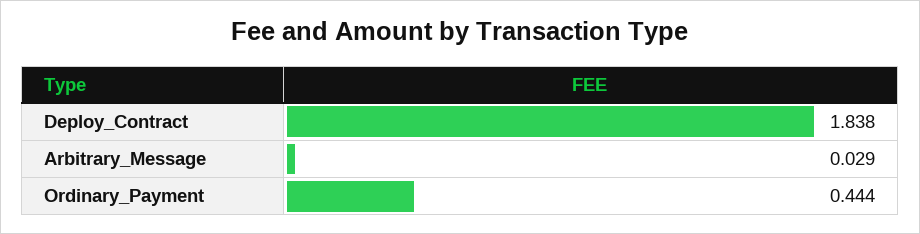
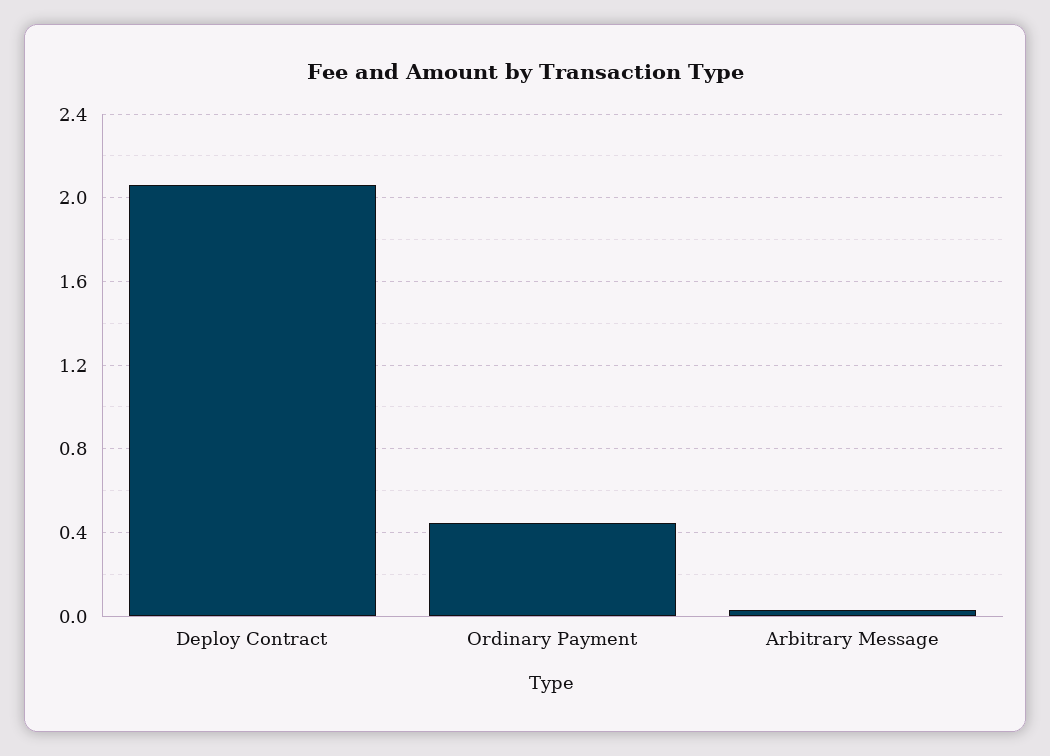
Deploy_Contract: 1.838 -> 2.05

